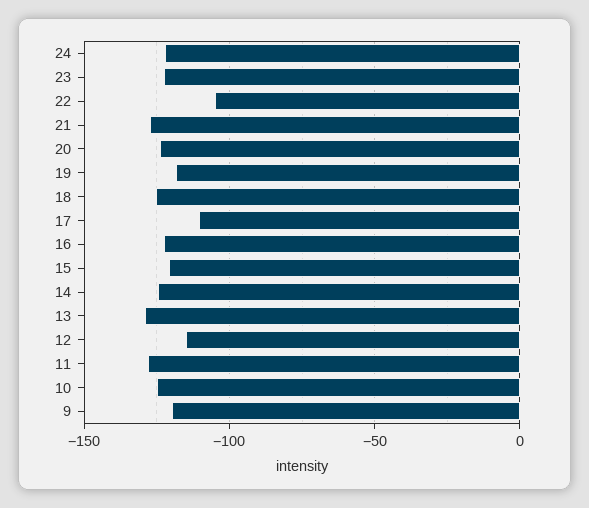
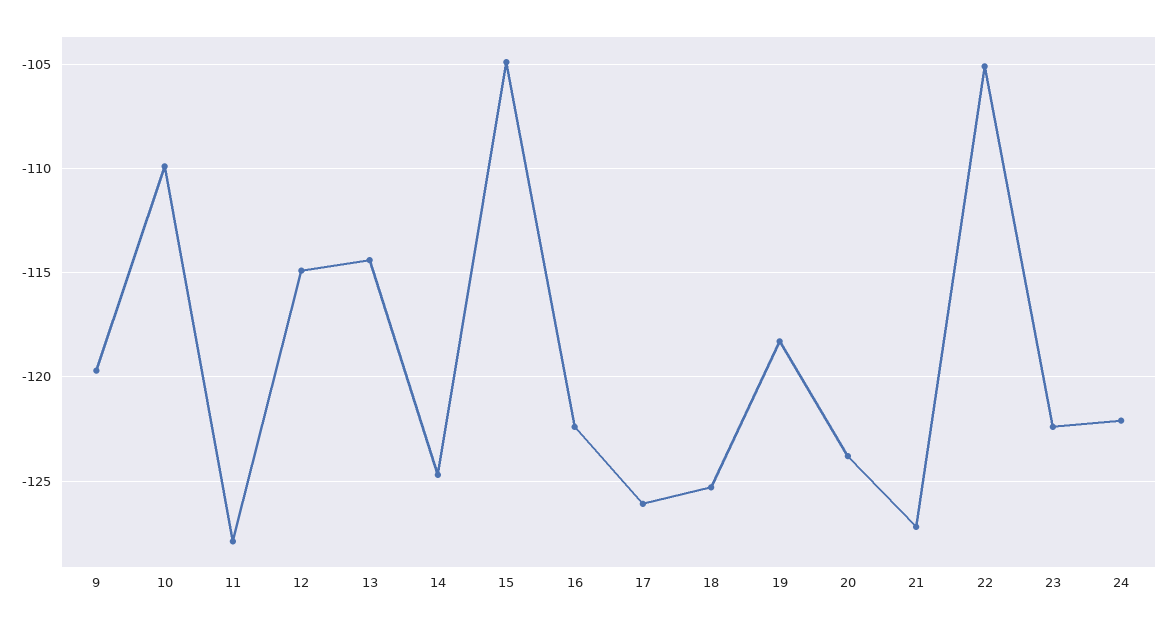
17: -110 -> -126
15: -120 -> -105
13: -130 -> -114.5
10: -125 -> -110

